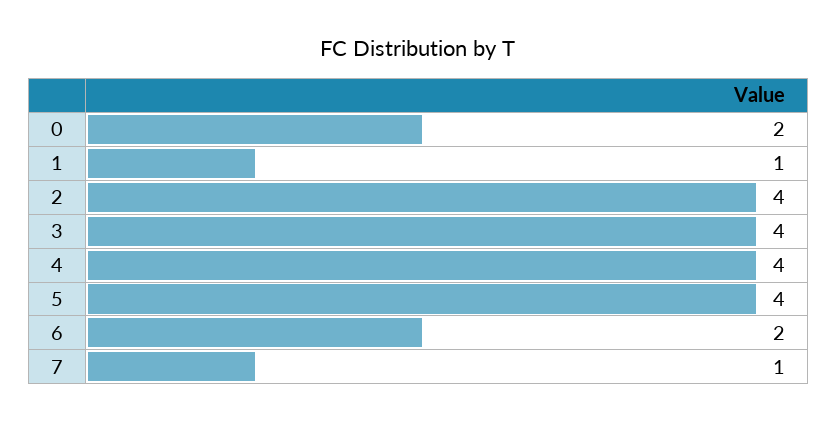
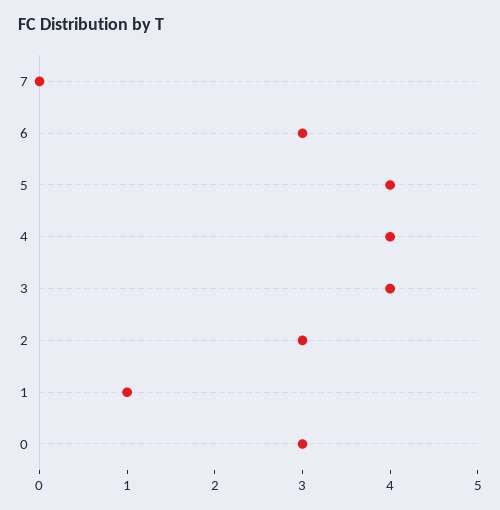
0: 2 -> 3
2: 4 -> 3
6: 2 -> 3
7: 1 -> 0

